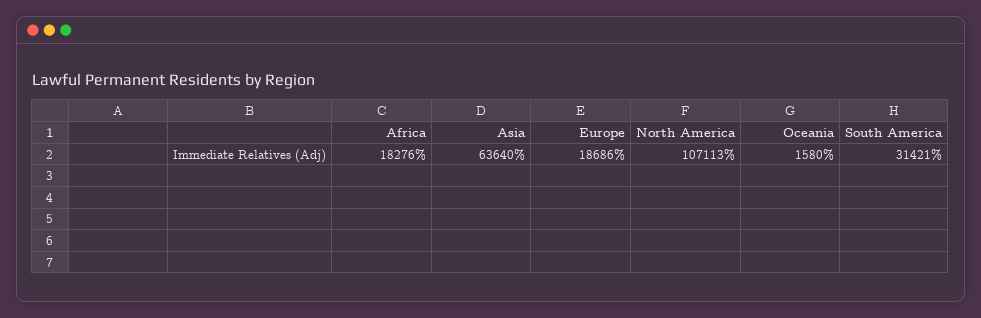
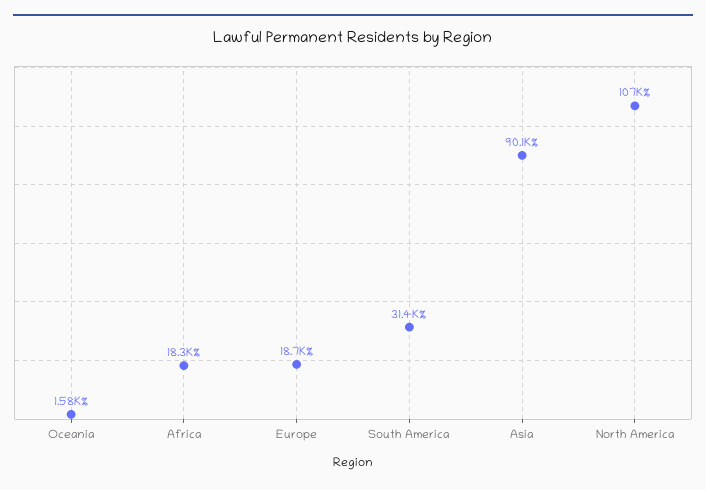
Asia: 63640 -> 90100

